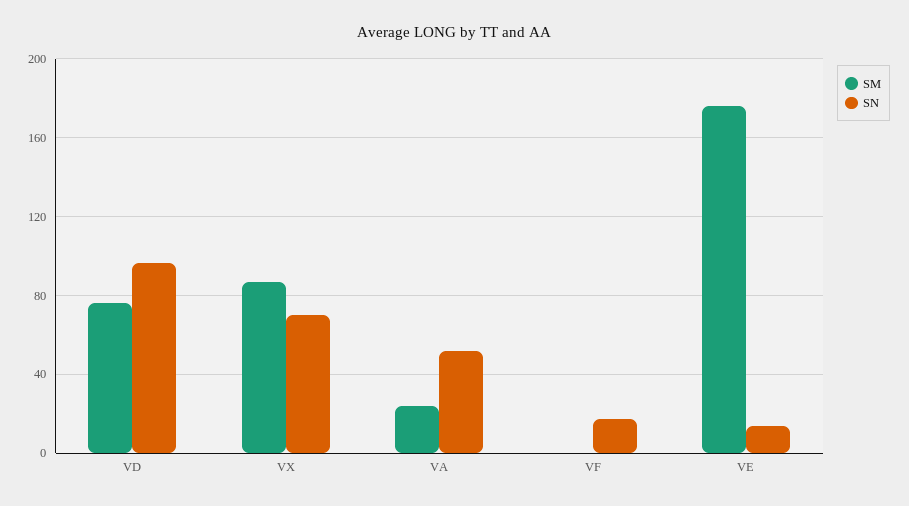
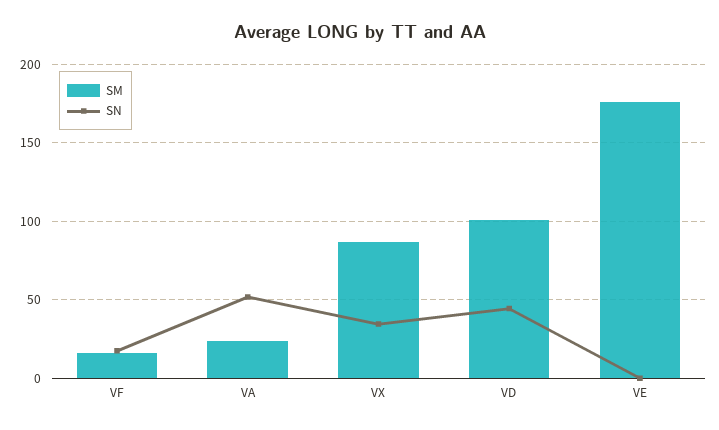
SM, VD: 75 -> 100
SN, VD: 95 -> 45
SN, VX: 70 -> 35
SM, VF: 0 -> 15
SN, VE: 15 -> 0

